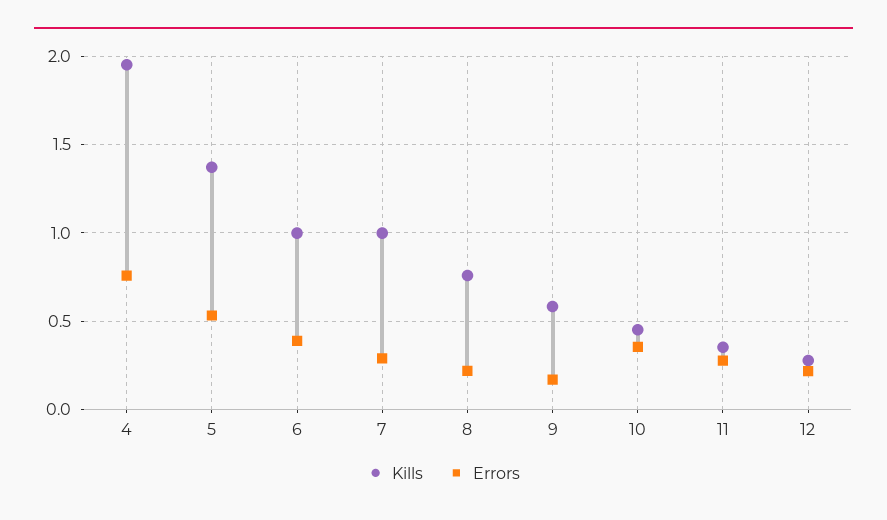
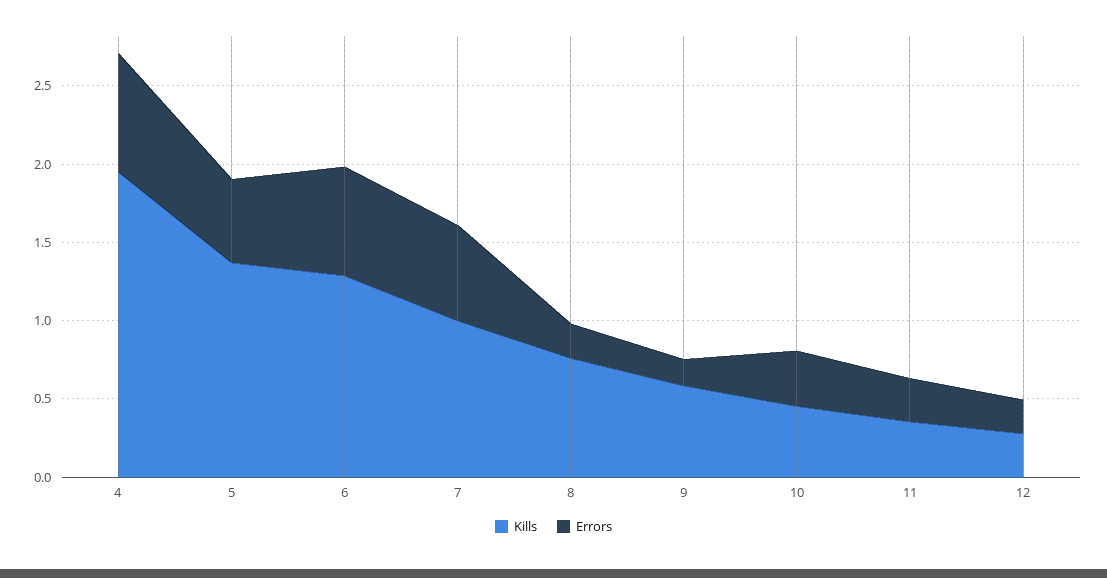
Kills, 6: 1 -> 1.3
Errors, 6: 0.4 -> 0.7
Errors, 7: 0.3 -> 0.6

